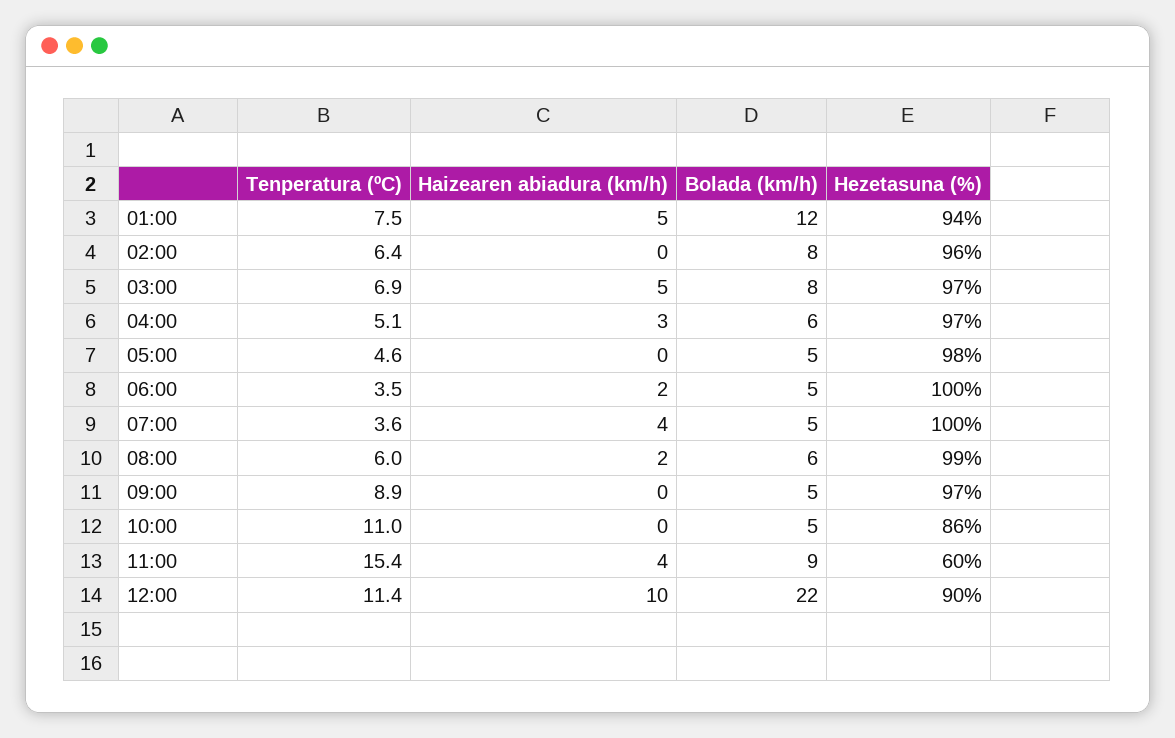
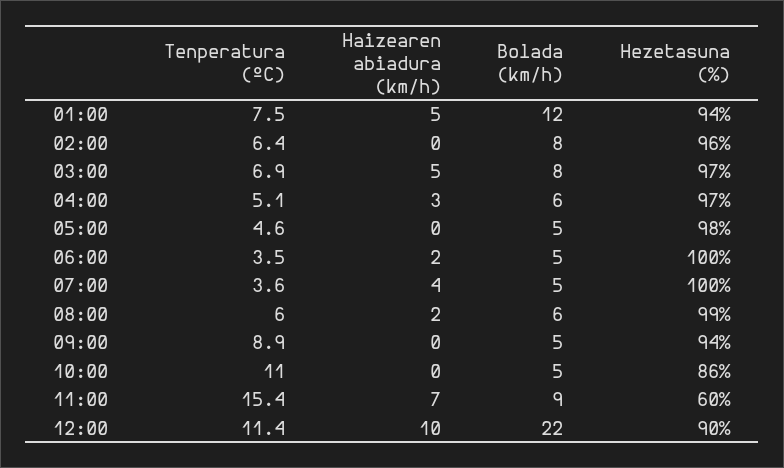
Hezetasuna (%), 09:00: 97 -> 94
Haizearen abiadura (km/h), 11:00: 4 -> 7

